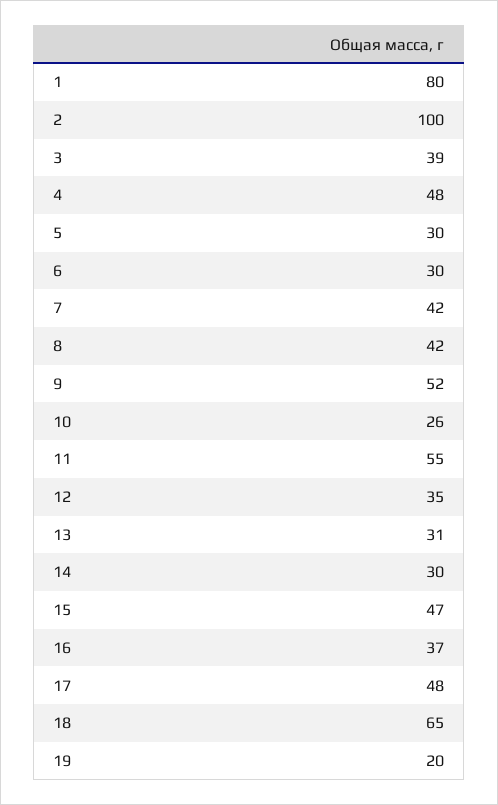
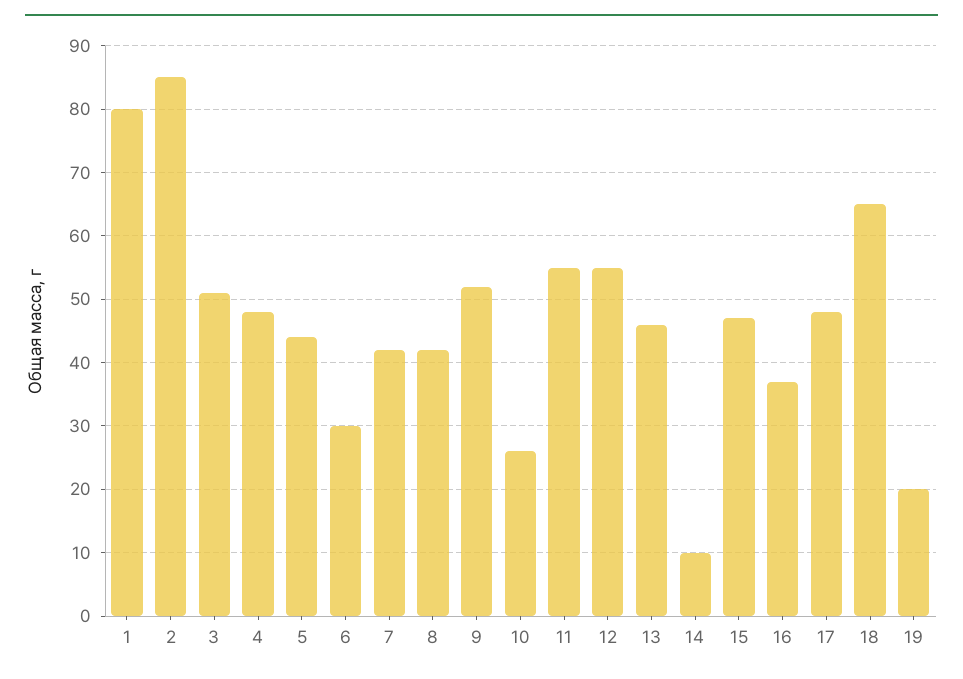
2: 100 -> 85
3: 39 -> 51
5: 30 -> 44
12: 35 -> 55
13: 31 -> 46
14: 30 -> 10

